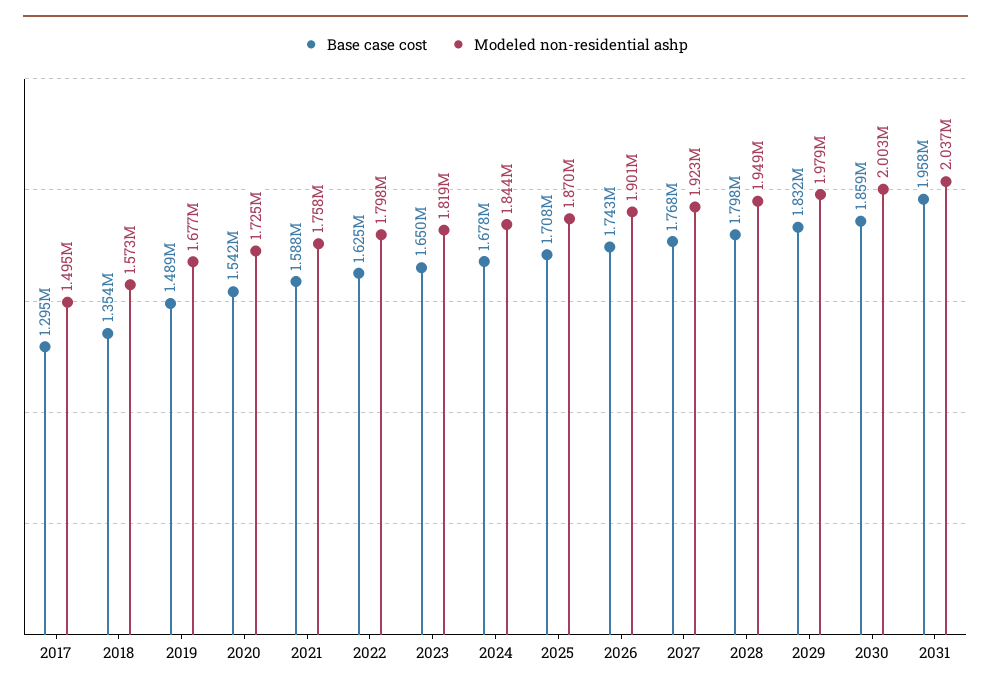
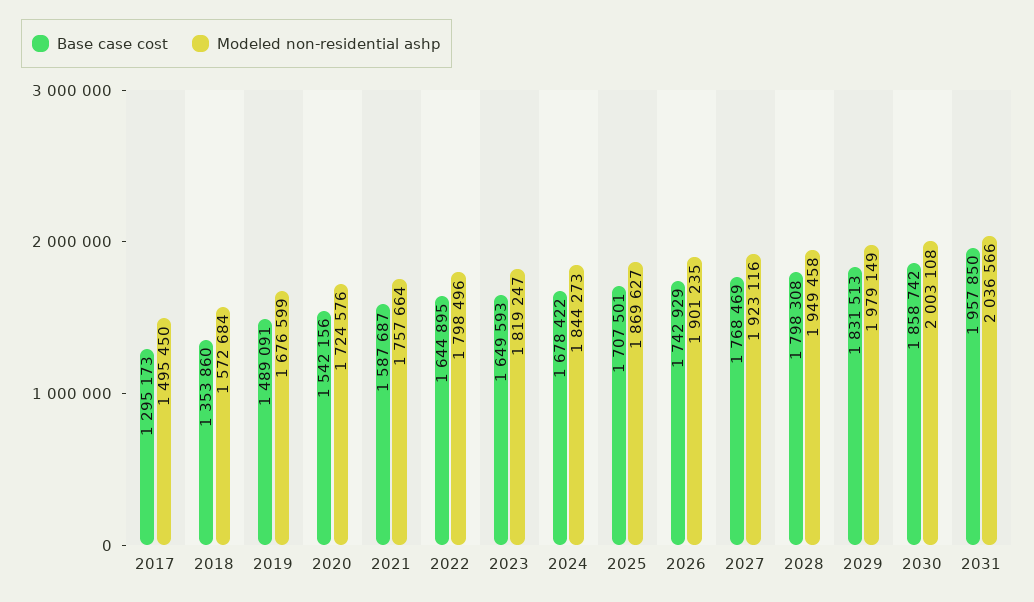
Base case cost, 2022: 1625000 -> 1644895

